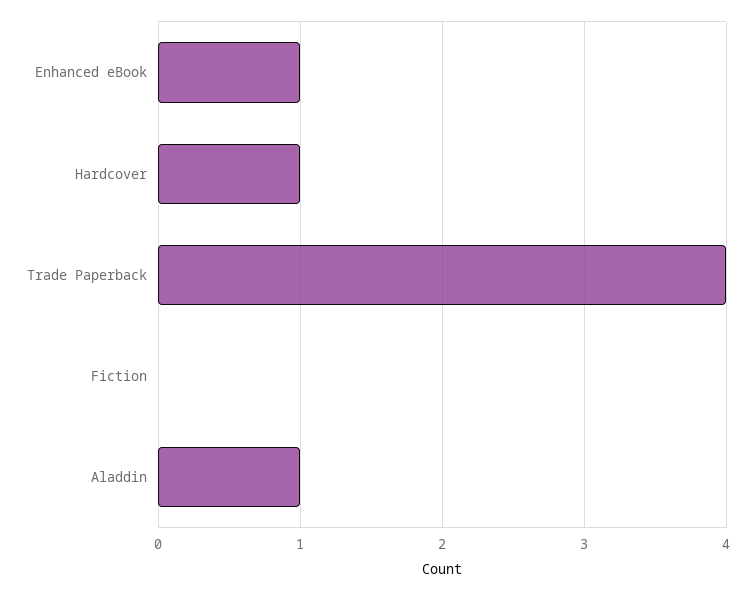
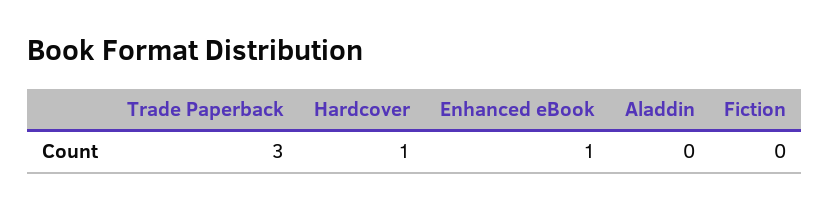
Trade Paperback: 4 -> 3
Aladdin: 1 -> 0

